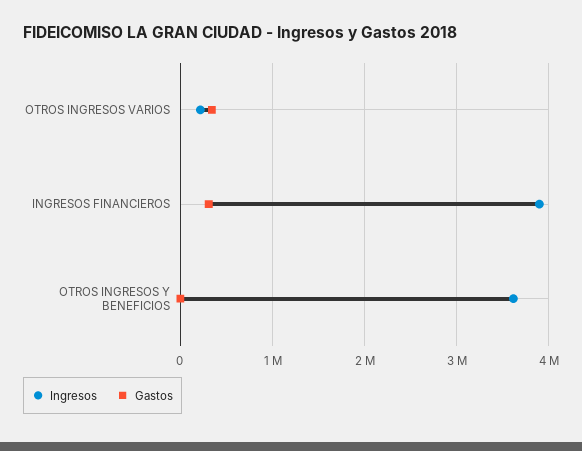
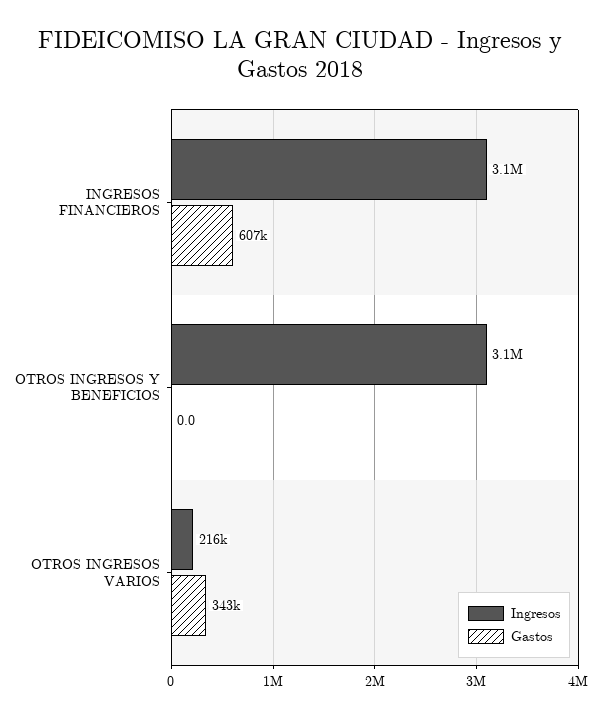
Ingresos, INGRESOS FINANCIEROS: 3900000 -> 3100000
Gastos, INGRESOS FINANCIEROS: 300000 -> 607000
Ingresos, OTROS INGRESOS Y BENEFICIOS: 3600000 -> 3100000

